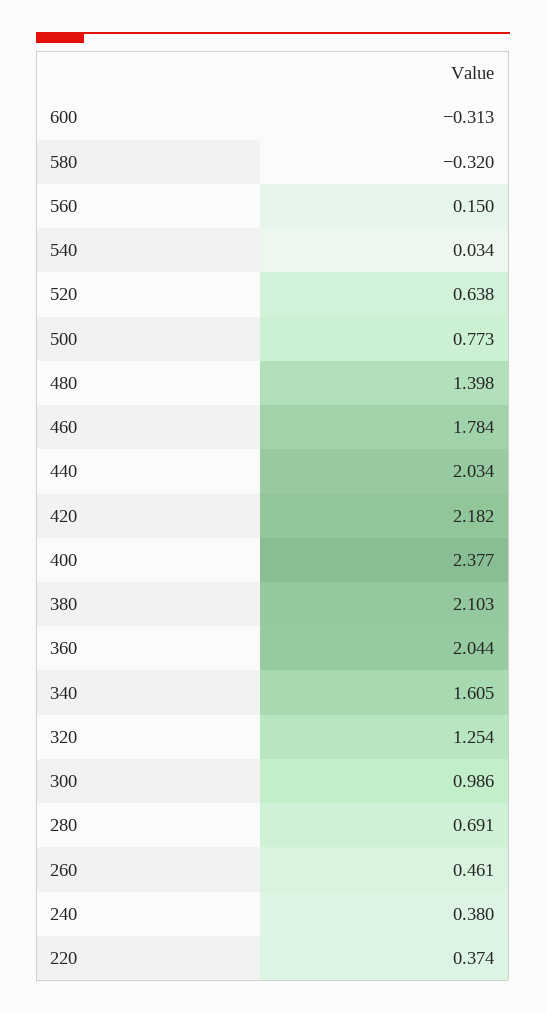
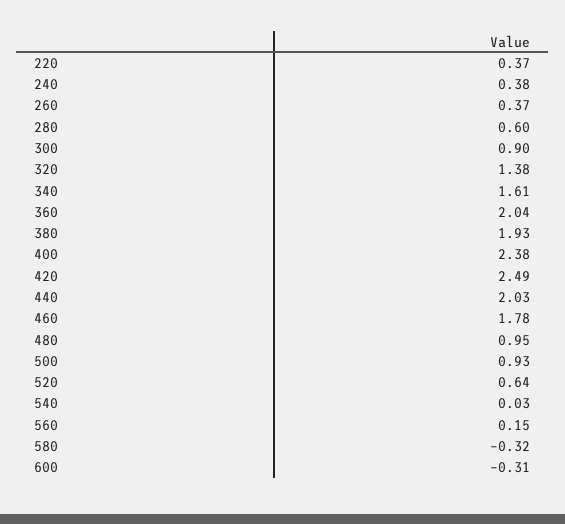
500: 0.773 -> 0.93
480: 1.398 -> 0.95
420: 2.182 -> 2.49
380: 2.103 -> 1.93
320: 1.254 -> 1.38
300: 0.986 -> 0.9
280: 0.691 -> 0.6
260: 0.461 -> 0.37

